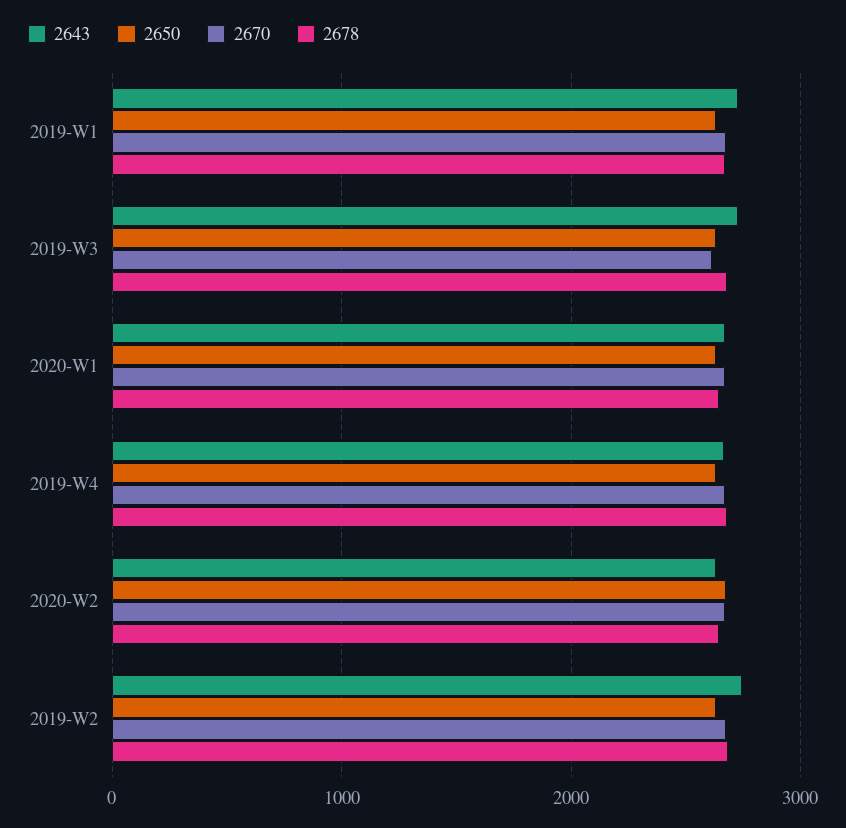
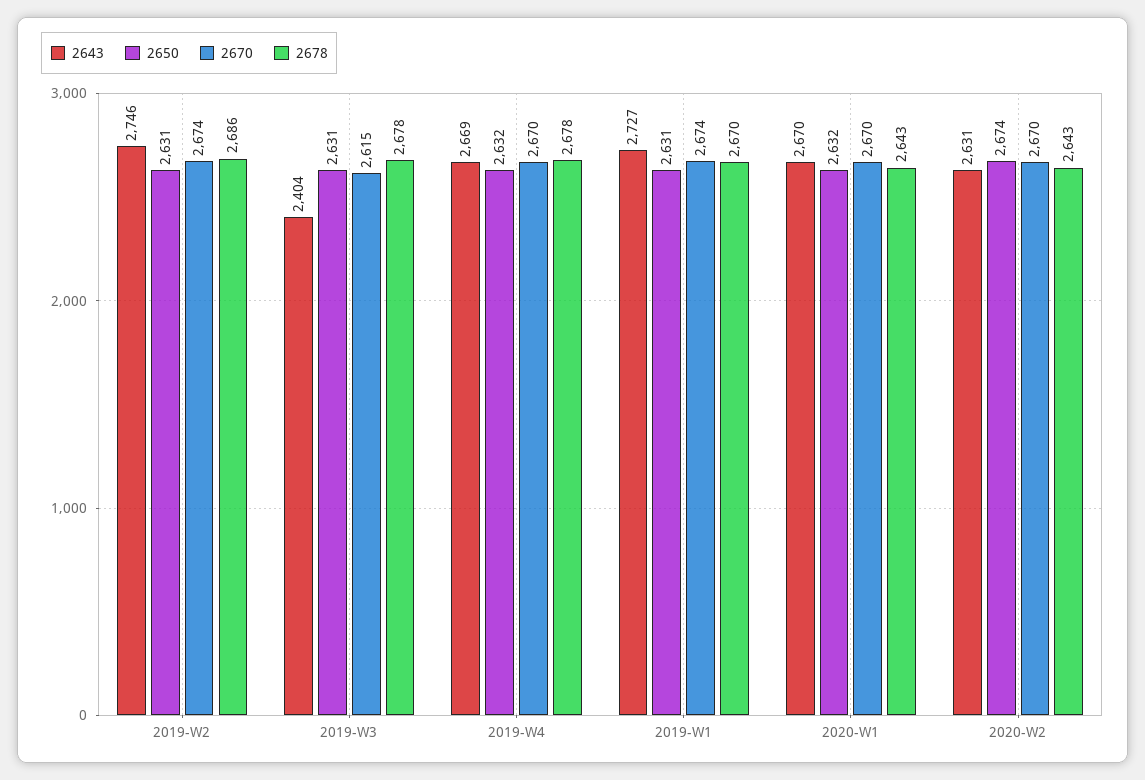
2643, 2019-W3: 2700 -> 2404

